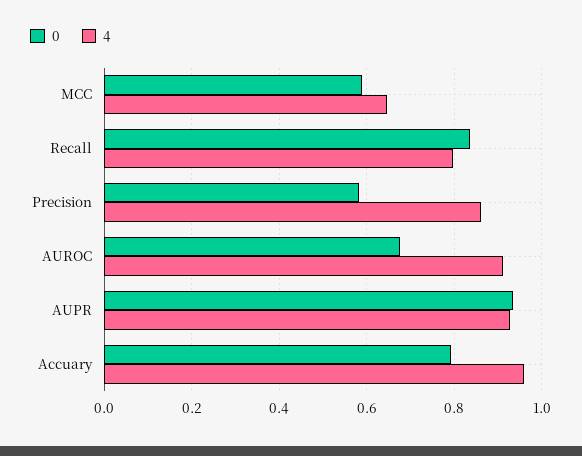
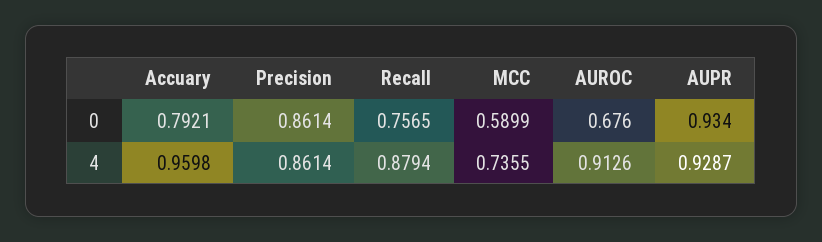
4, MCC: 0.64 -> 0.7355
0, Recall: 0.84 -> 0.7565
4, Recall: 0.8 -> 0.8794
0, Precision: 0.58 -> 0.8614

